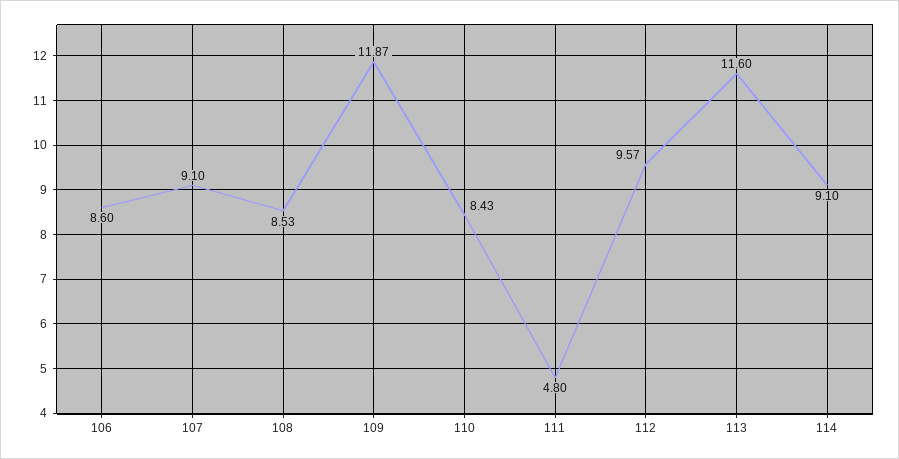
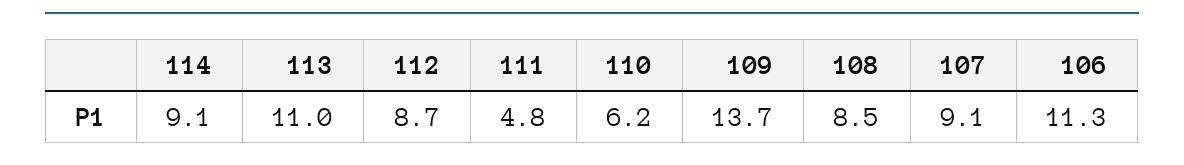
106: 8.6 -> 11.3
109: 11.87 -> 13.7
110: 8.43 -> 6.2
112: 9.57 -> 8.7
113: 11.6 -> 11

